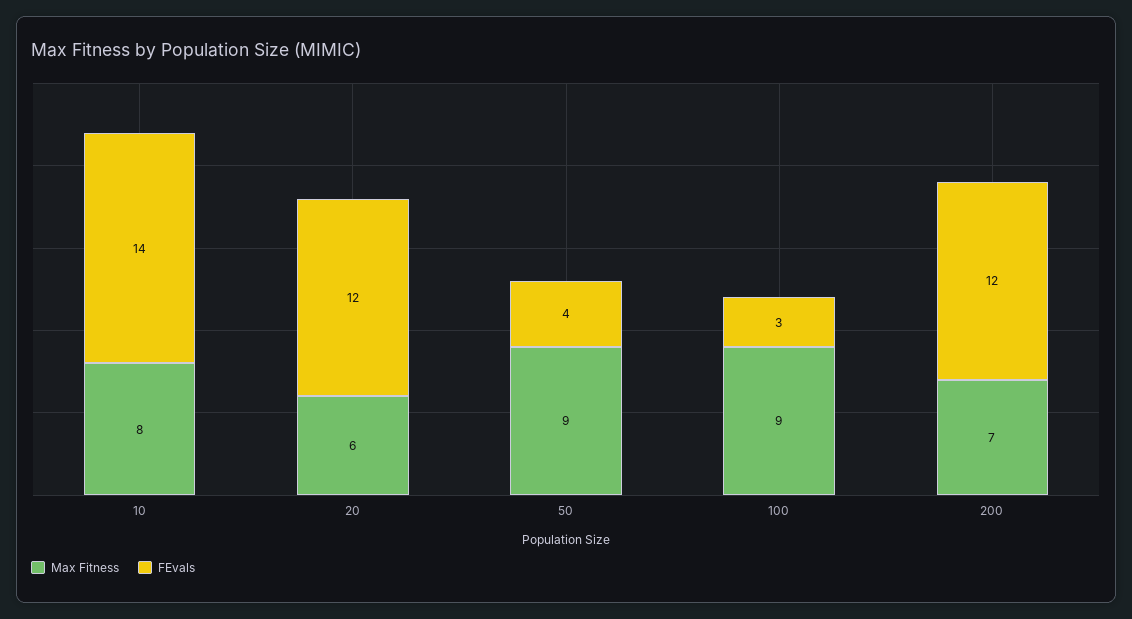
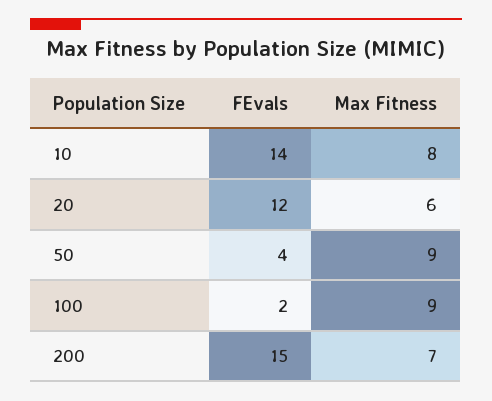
FEvals, 100: 3 -> 2
FEvals, 200: 12 -> 15

